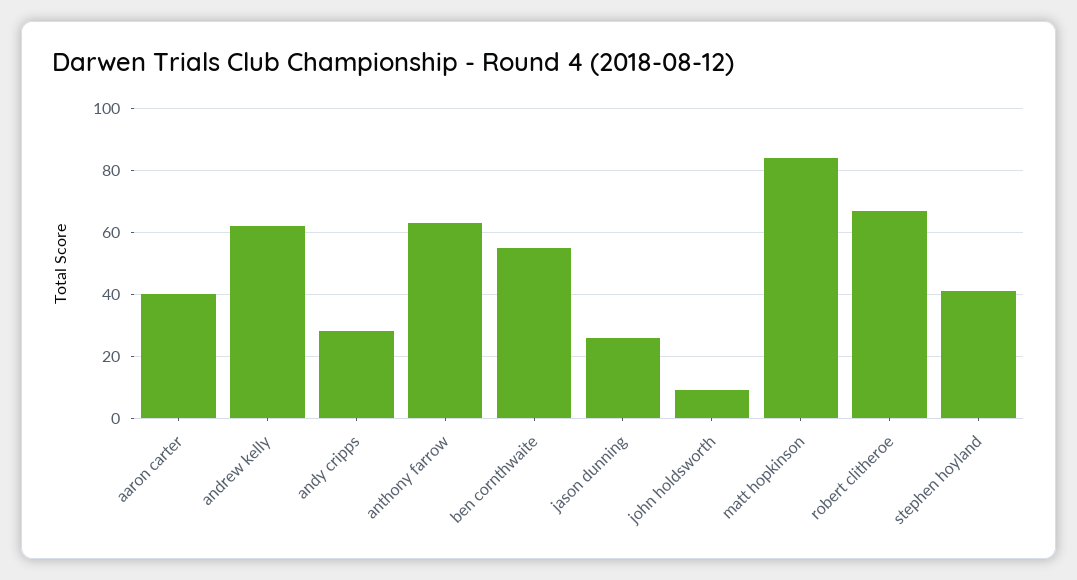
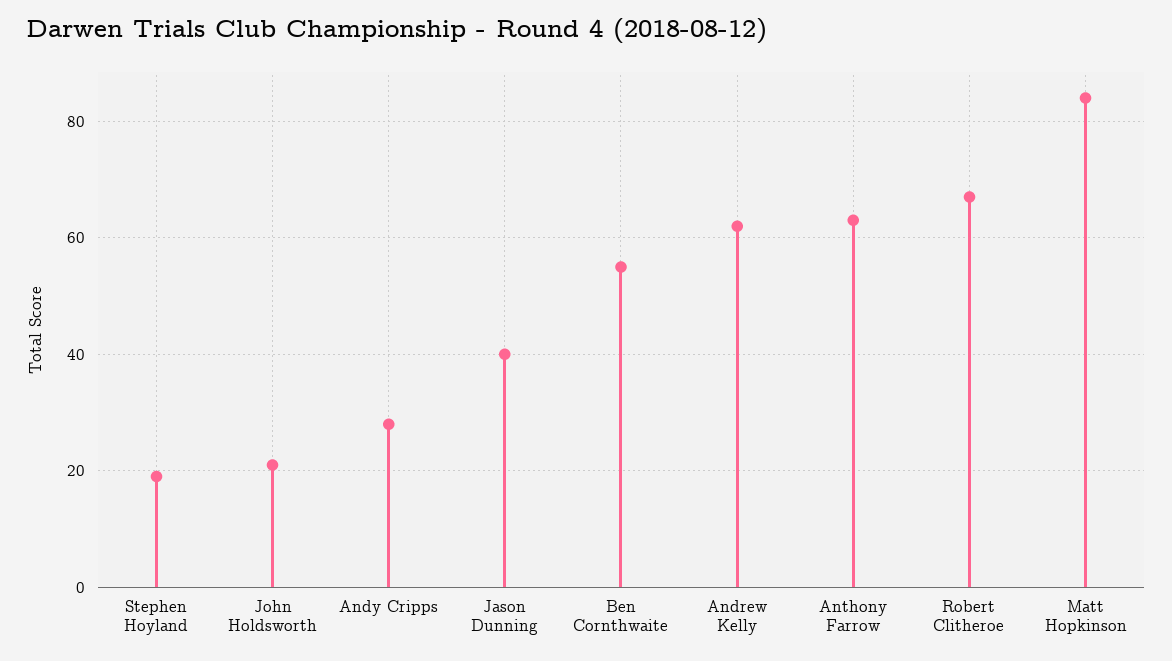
aaron carter: 40 -> none
jason dunning: 25 -> 40
john holdsworth: 10 -> 20
stephen hoyland: 40 -> 20

